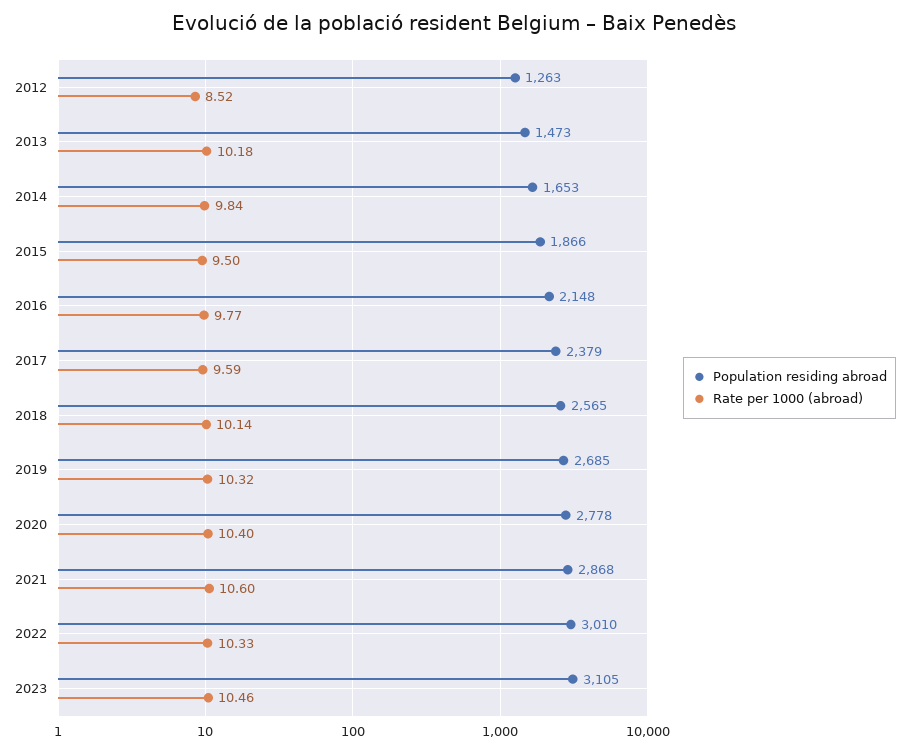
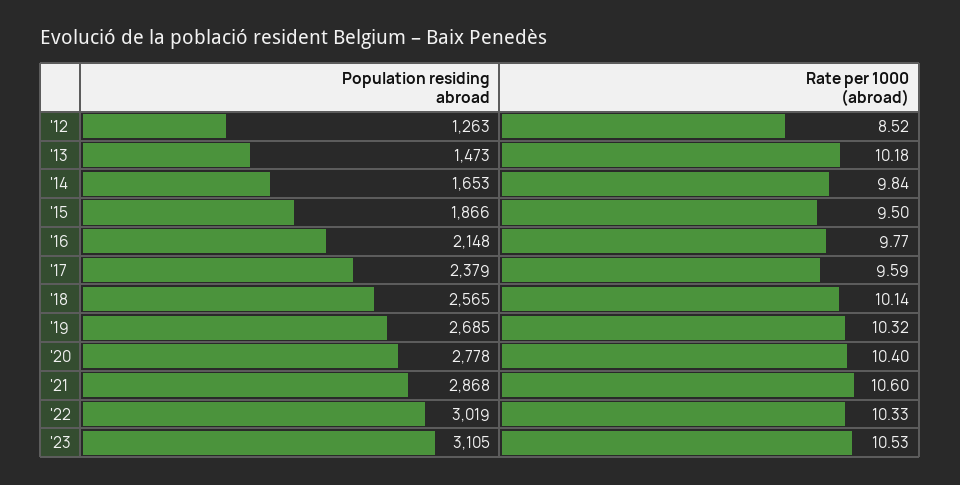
Population residing abroad, 2022: 3010 -> 3019
Rate per 1000 (abroad), 2023: 10.46 -> 10.53

